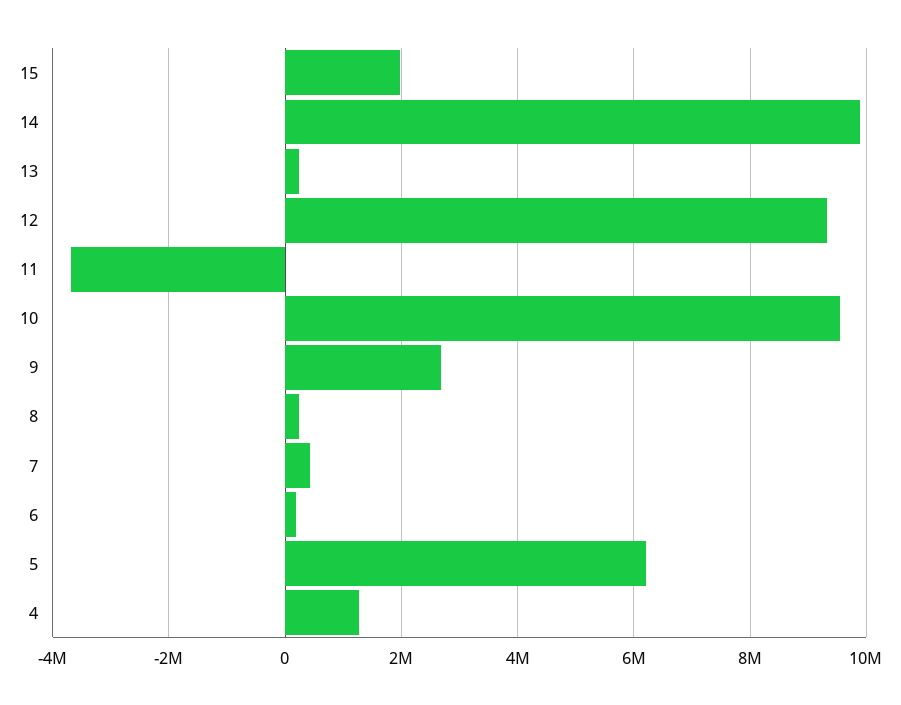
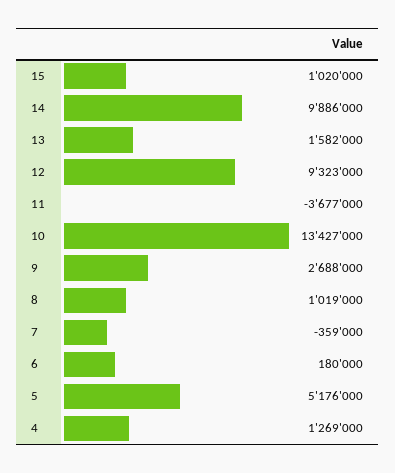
15: 2000000 -> 1020000
13: 200000 -> 1582000
10: 9600000 -> 13427000
8: 200000 -> 1019000
7: 400000 -> -359000
5: 6200000 -> 5176000

